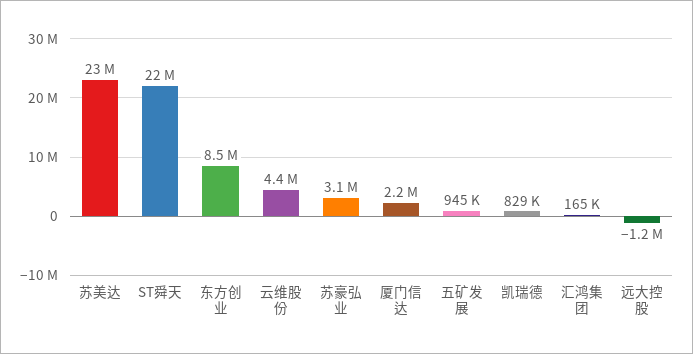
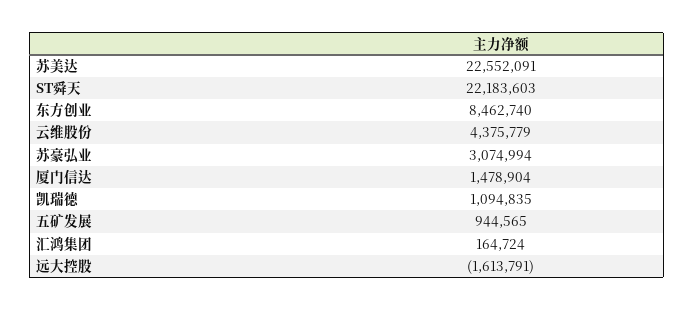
厦门信达: 2200000 -> 1478904
凯瑞德: 829000 -> 1094835
远大控股: -1200000 -> -1613791

